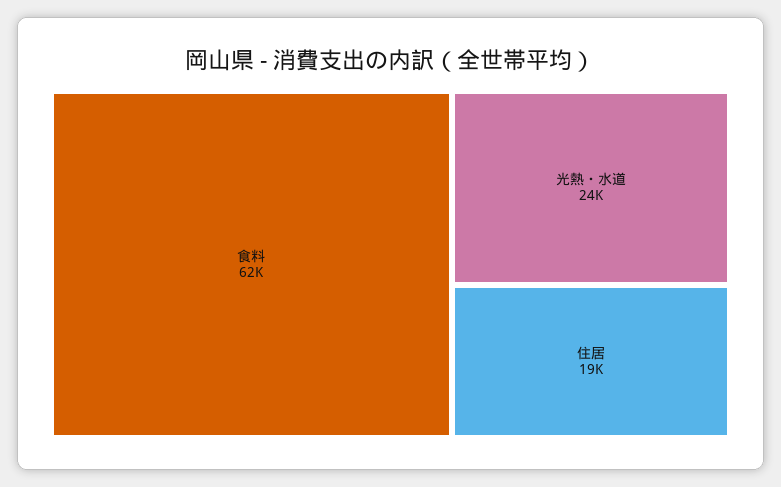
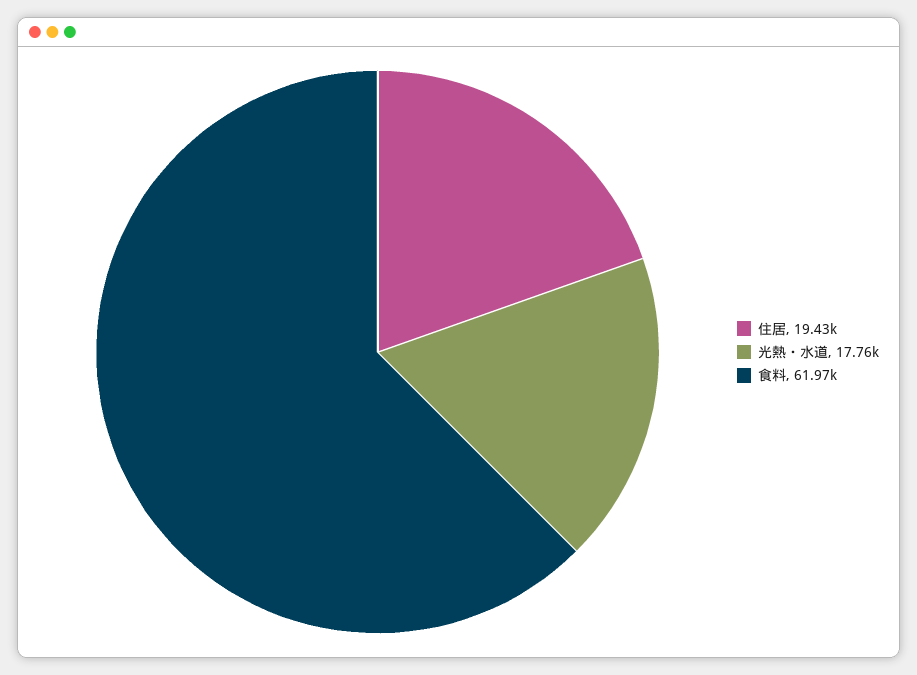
光熱・水道: 24000 -> 17760

